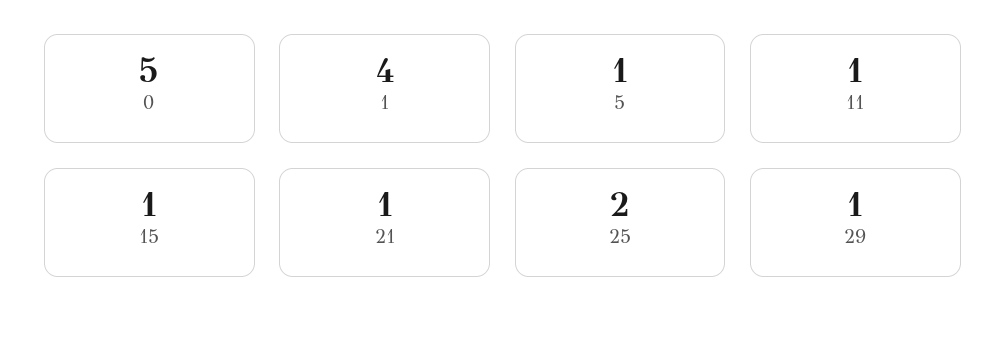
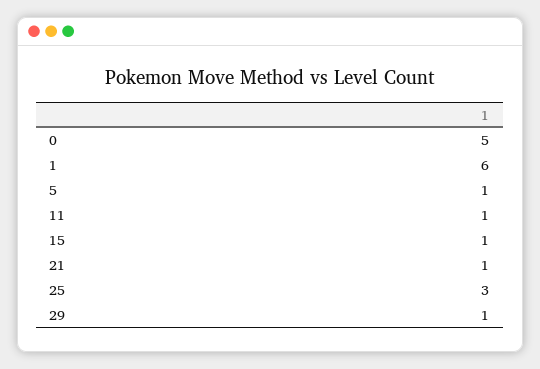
1: 4 -> 6
25: 2 -> 3

